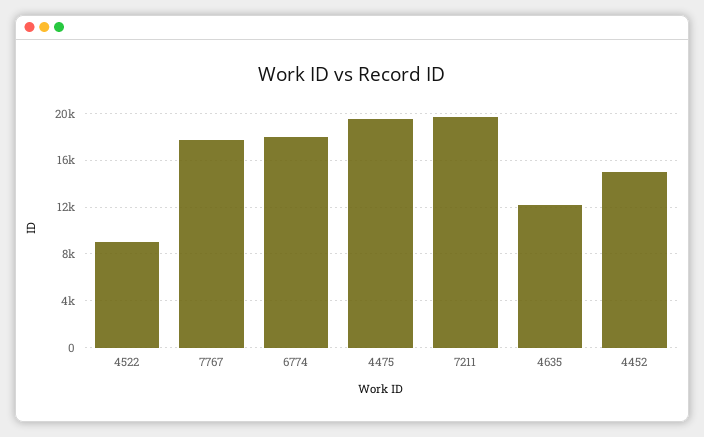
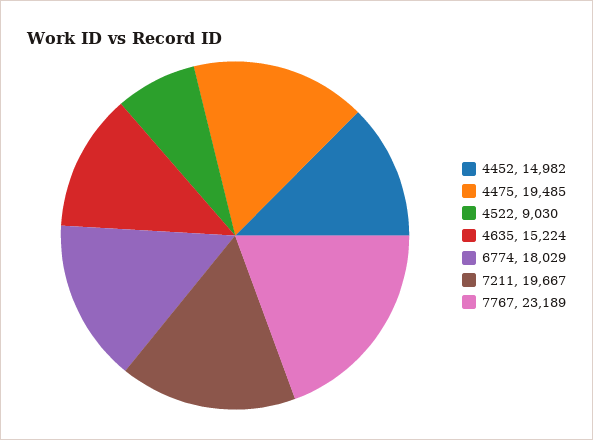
7767: 18000 -> 23189
4635: 12000 -> 15224

